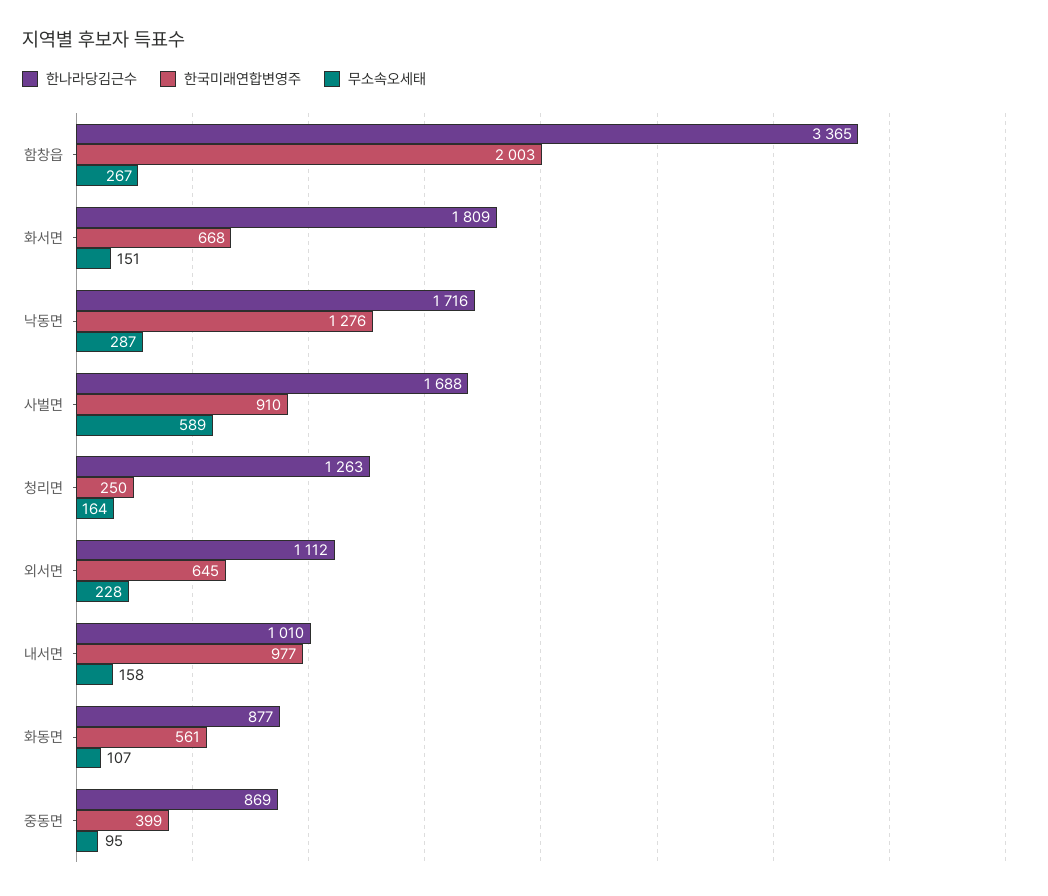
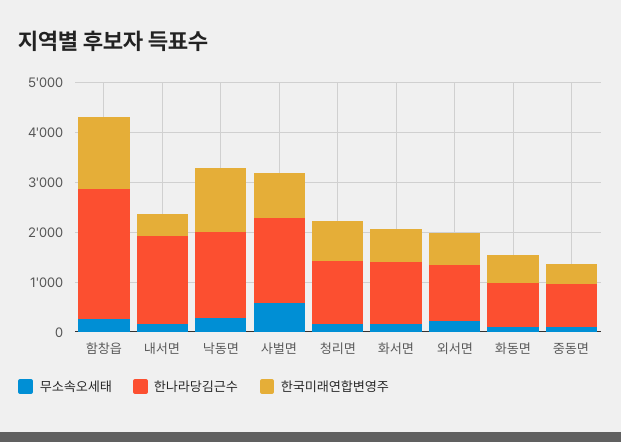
한나라당김근수, 함창읍: 3365 -> 2600
한국미래연합변영주, 함창읍: 2003 -> 1400
한나라당김근수, 화서면: 1809 -> 1200
한국미래연합변영주, 청리면: 250 -> 800
한나라당김근수, 내서면: 1010 -> 1800
한국미래연합변영주, 내서면: 977 -> 400

